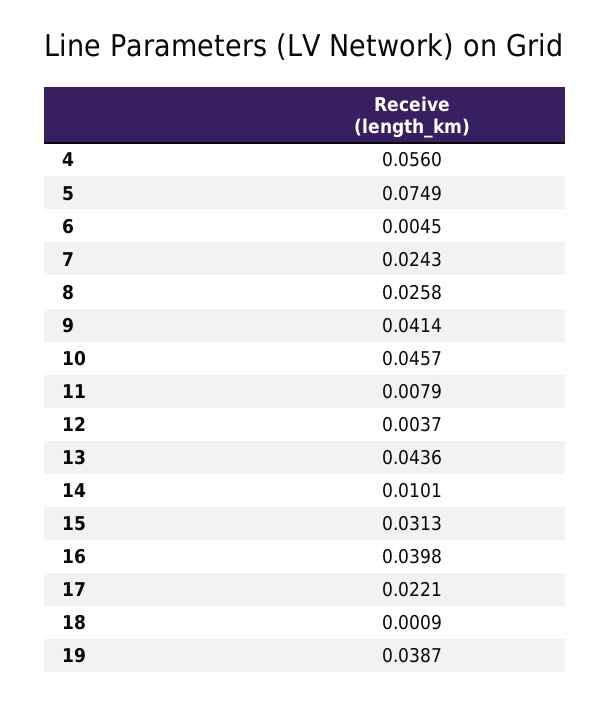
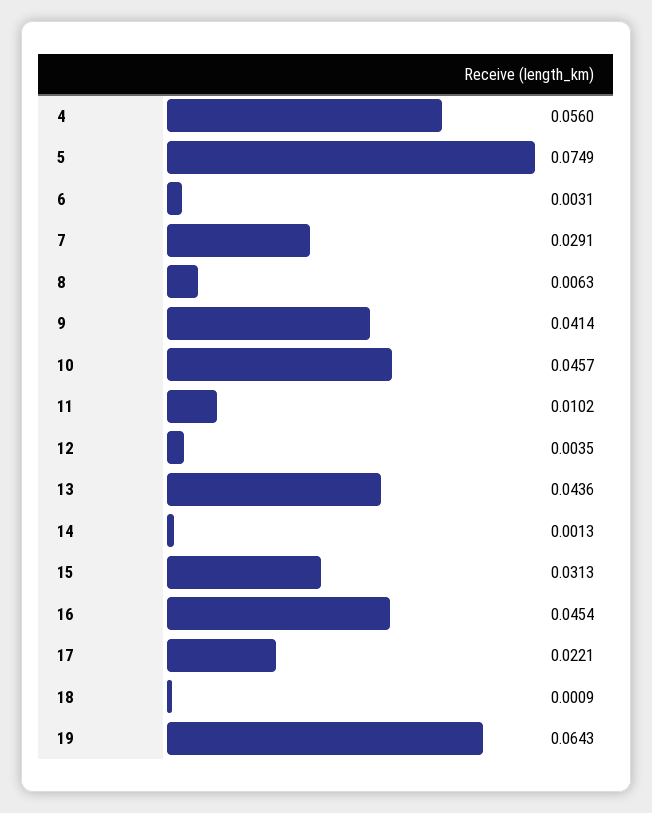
6: 0.0045 -> 0.0031
7: 0.0243 -> 0.0291
8: 0.0258 -> 0.0063
11: 0.0079 -> 0.0102
12: 0.0037 -> 0.0035
14: 0.0101 -> 0.0013
16: 0.0398 -> 0.0454
19: 0.0387 -> 0.0643

